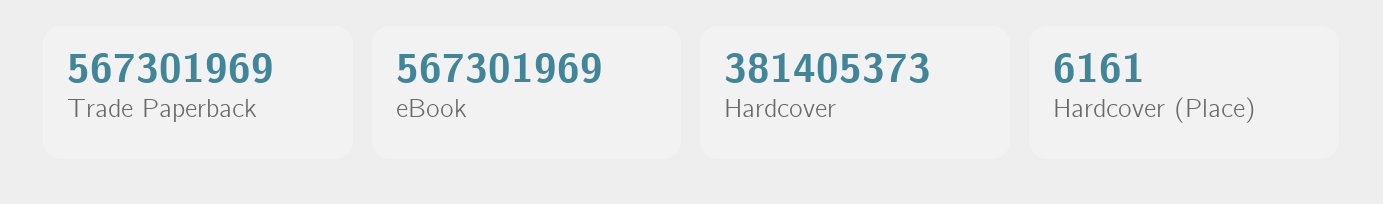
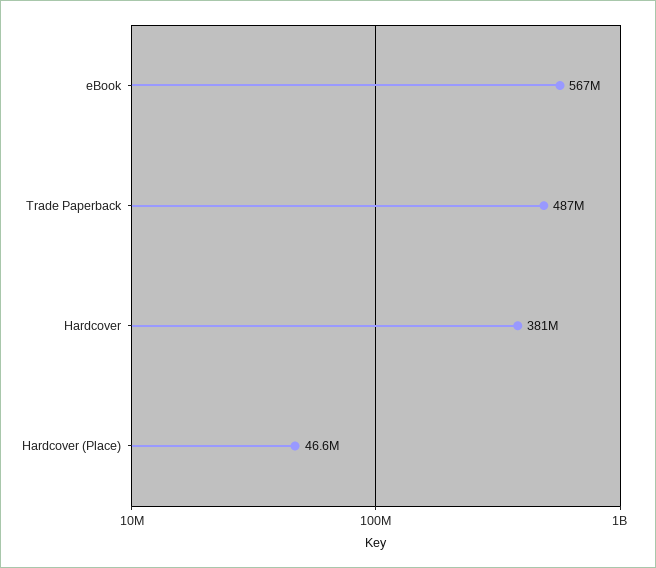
Trade Paperback: 567301969 -> 487000000
Hardcover (Place): 6161 -> 46600000

